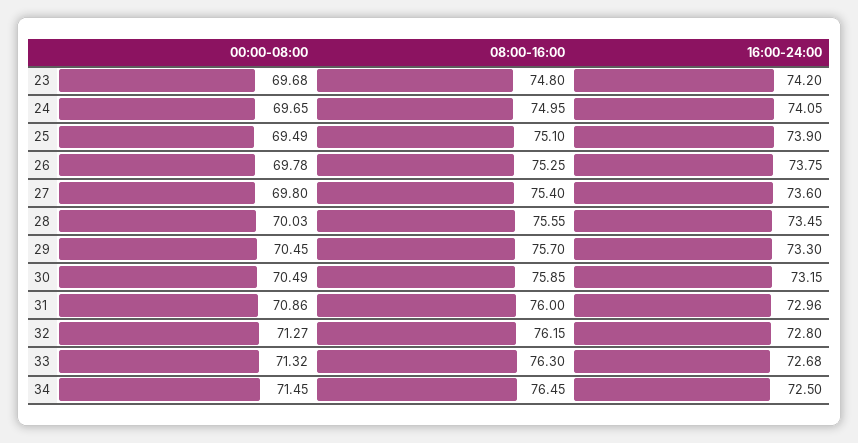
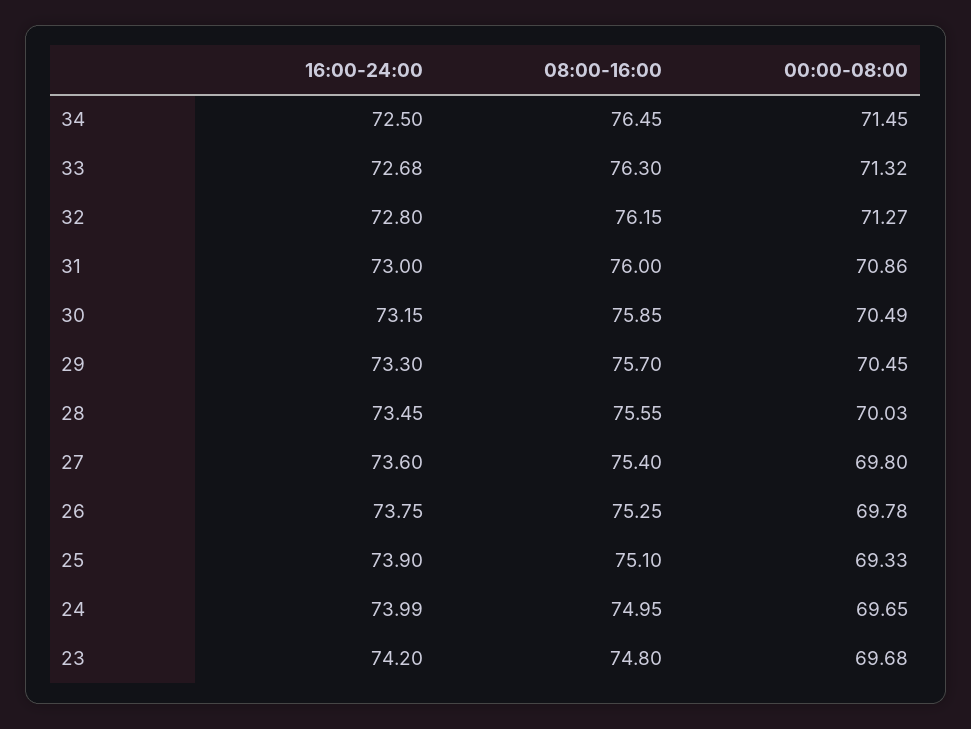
16:00-24:00, 24: 74.05 -> 73.99
00:00-08:00, 25: 69.49 -> 69.33
16:00-24:00, 31: 72.96 -> 73

